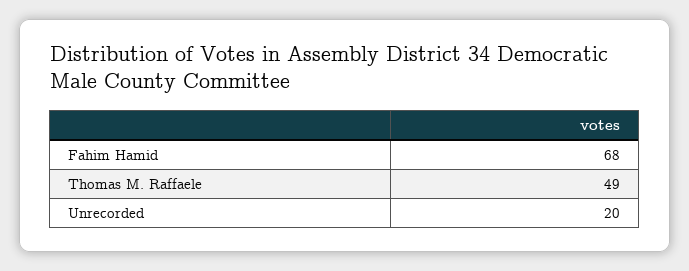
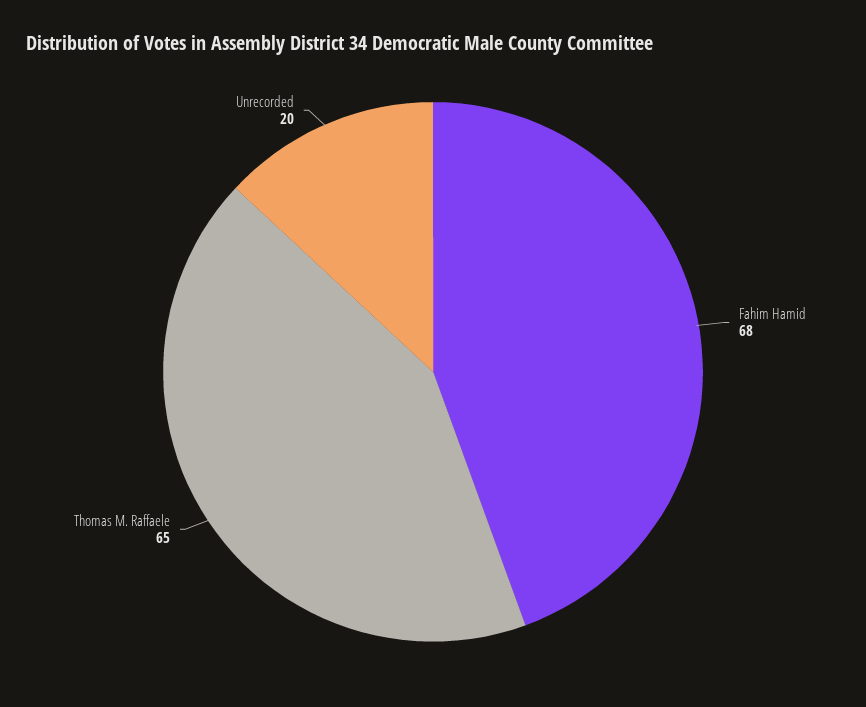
Thomas M. Raffaele: 49 -> 65

